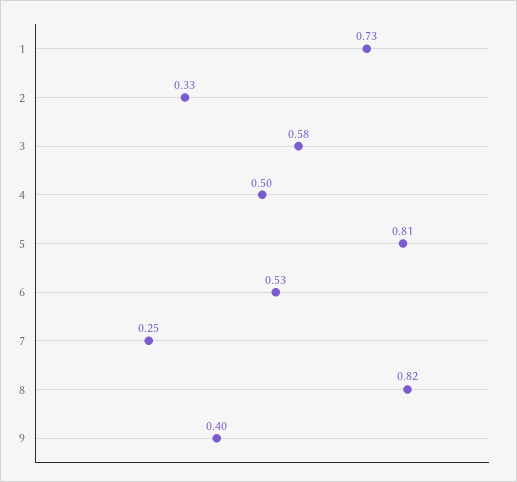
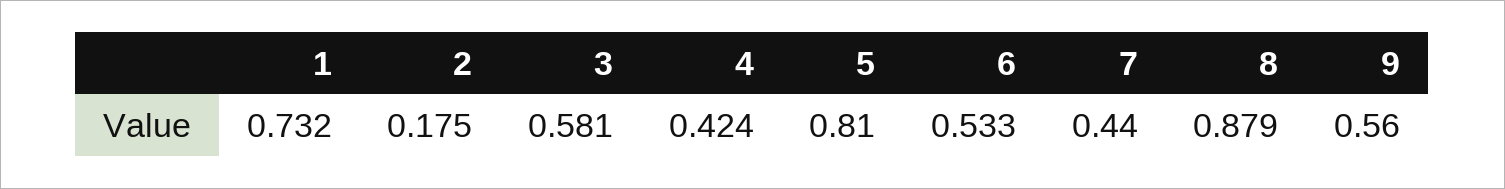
2: 0.33 -> 0.175
4: 0.5 -> 0.424
7: 0.25 -> 0.44
8: 0.82 -> 0.879
9: 0.4 -> 0.56

